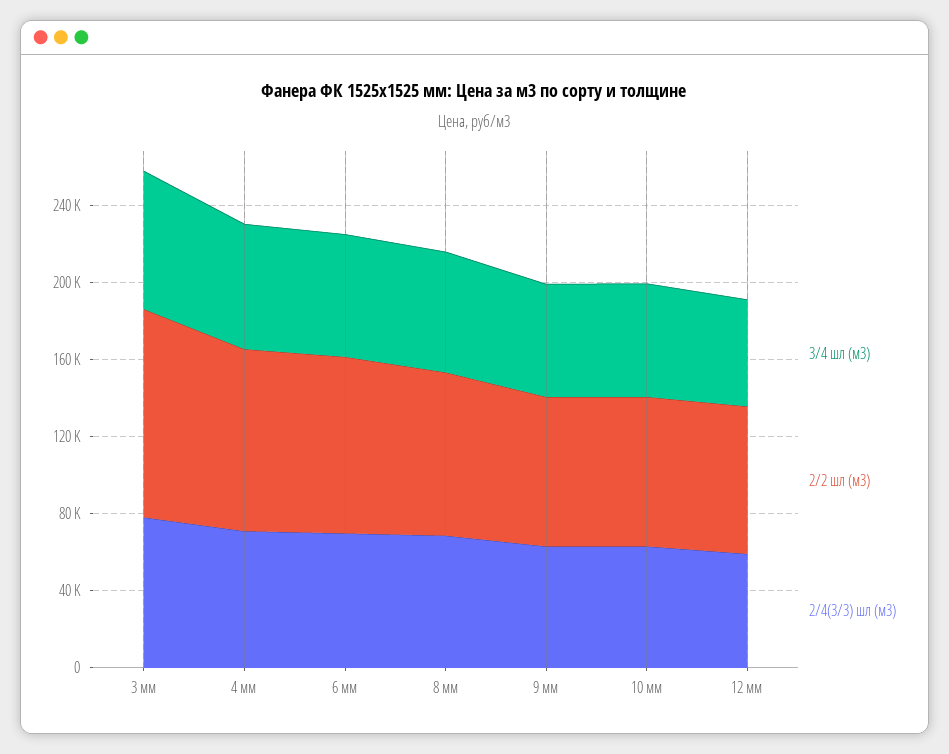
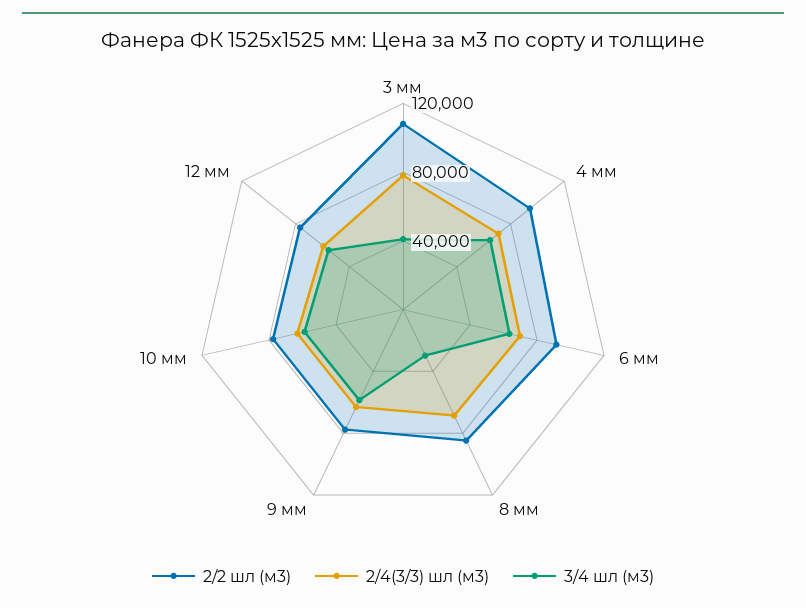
3/4 шл (м3), 3 мм: 70000 -> 40000
3/4 шл (м3), 8 мм: 60000 -> 30000

